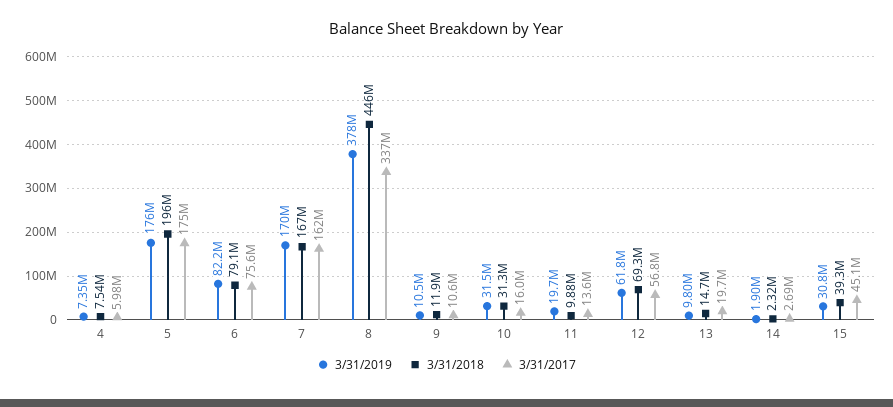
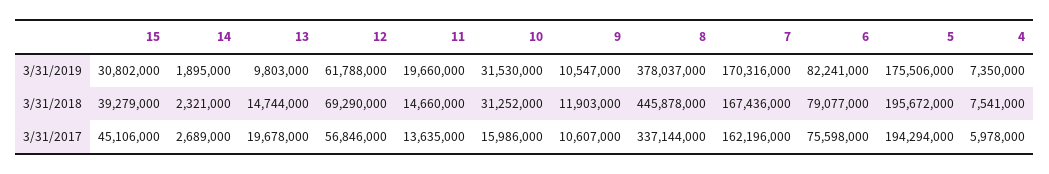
3/31/2017, 5: 175000000 -> 194294000
3/31/2018, 11: 9880000 -> 14660000

